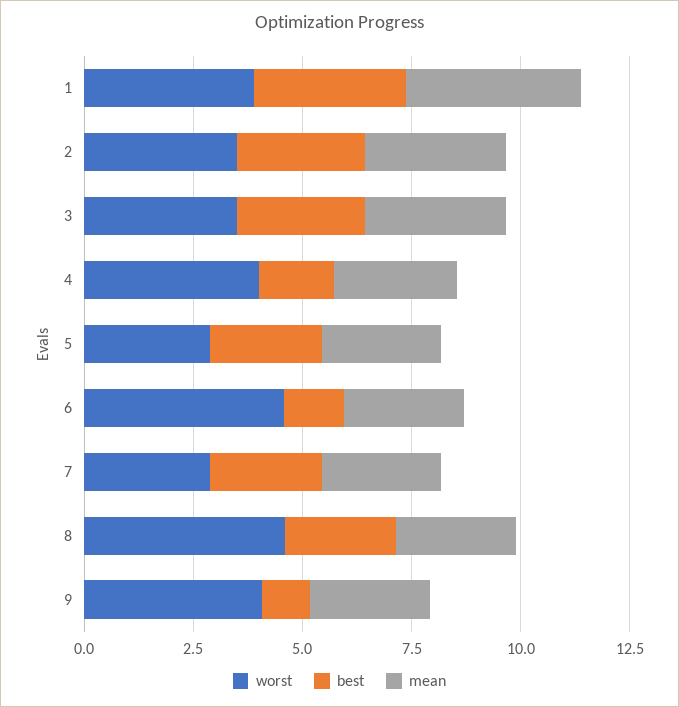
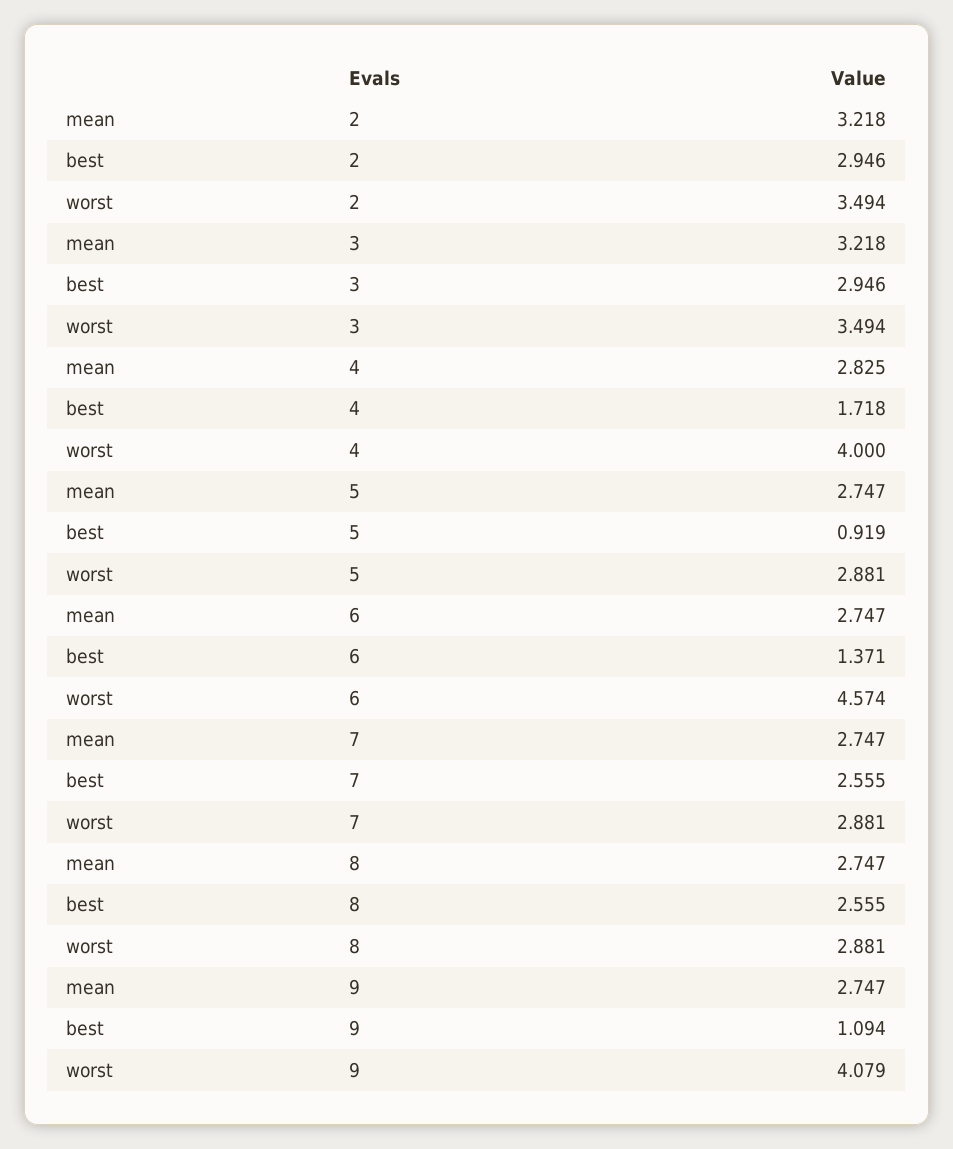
worst, 1: 4 -> none
best, 1: 3.5 -> none
mean, 1: 4 -> none
best, 5: 2.5 -> 0.919
worst, 8: 4.5 -> 2.881

